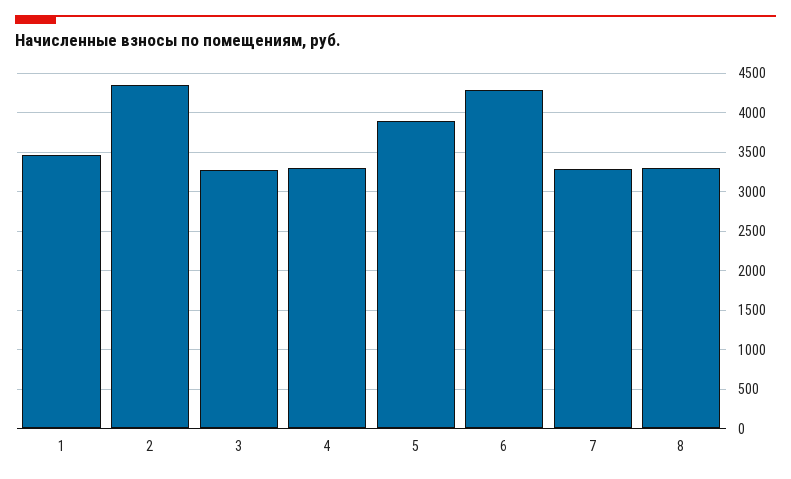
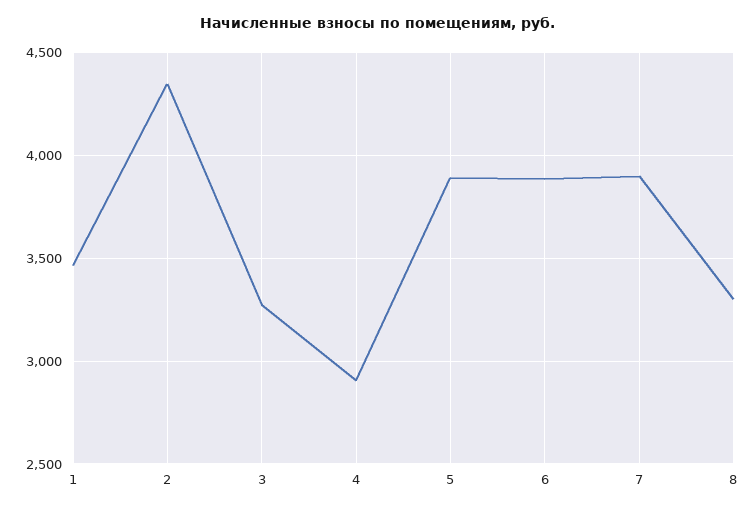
4: 3300 -> 2900
6: 4300 -> 3900
7: 3300 -> 3900

